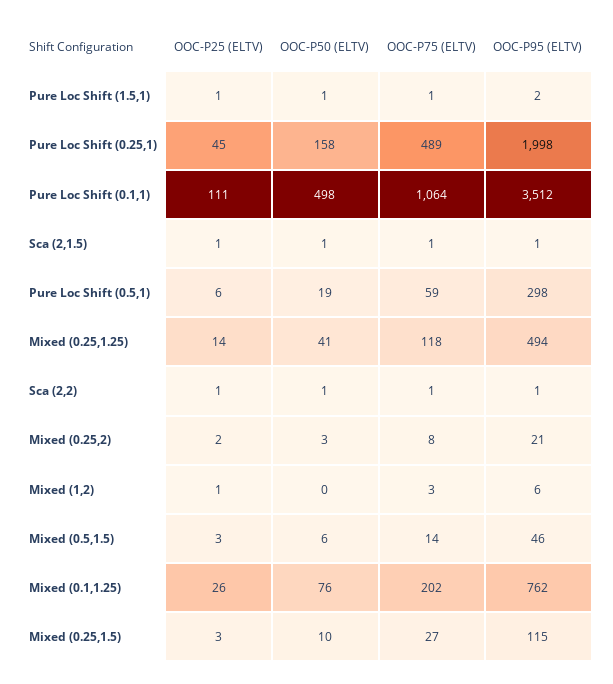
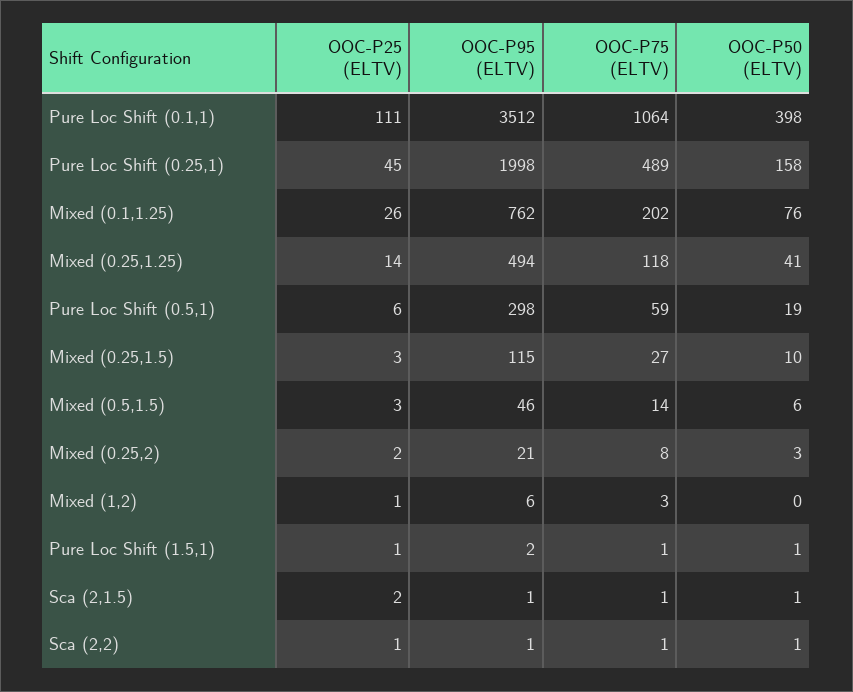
OOC-P50 (ELTV), Pure Loc Shift (0.1,1): 498 -> 398
OOC-P25 (ELTV), Sca (2,1.5): 1 -> 2

